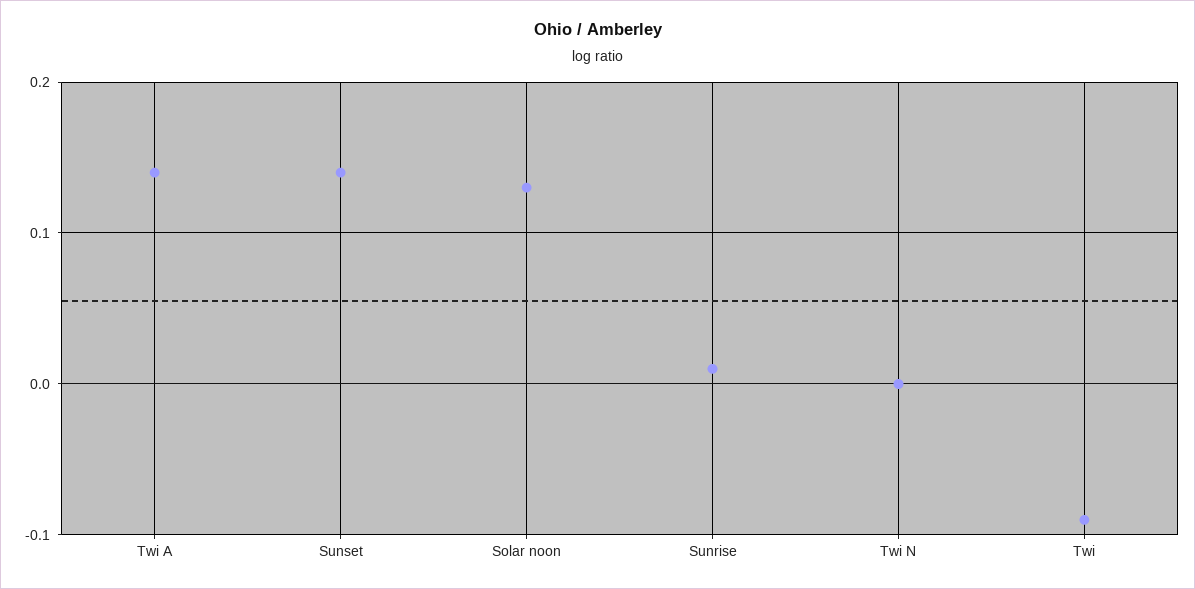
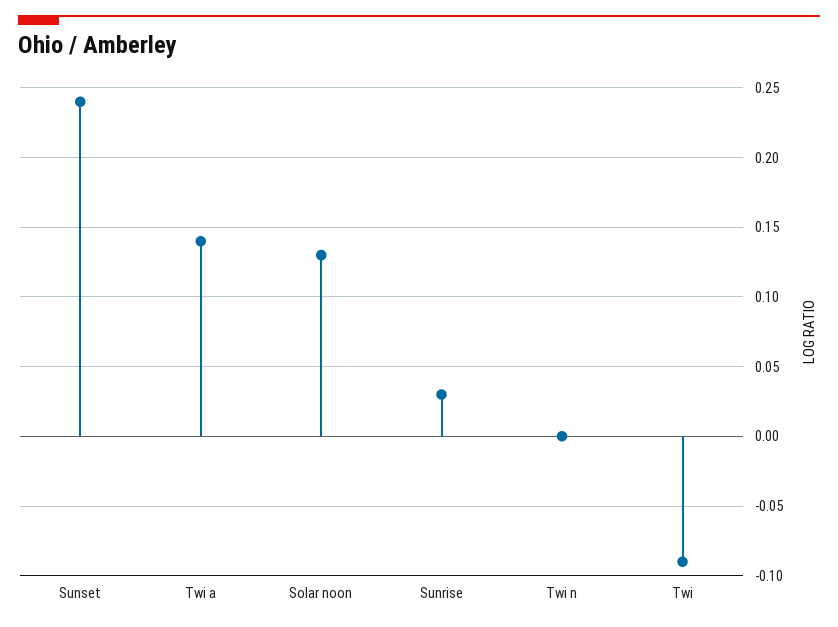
Sunset: 0.14 -> 0.24
Sunrise: 0.01 -> 0.03

